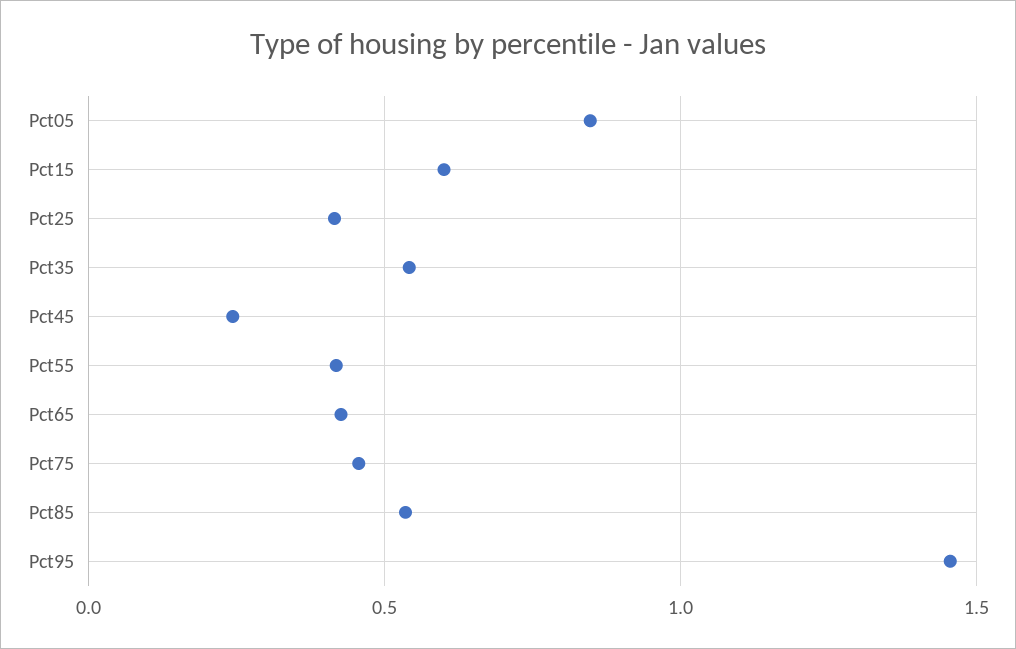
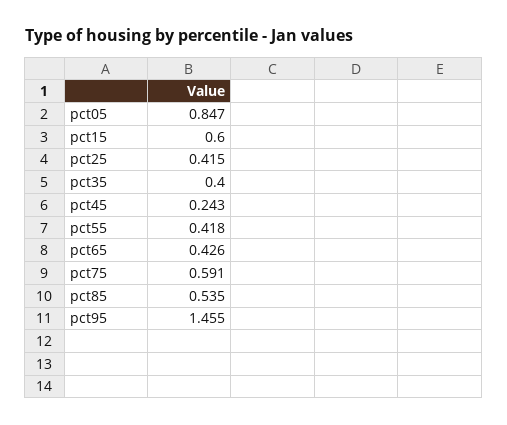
Pct35: 0.55 -> 0.4
Pct75: 0.45 -> 0.591

